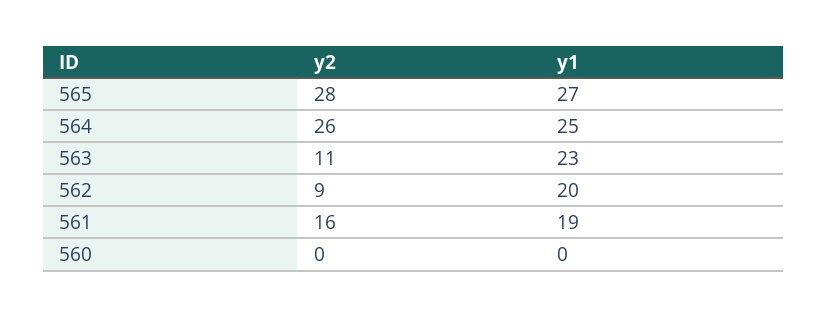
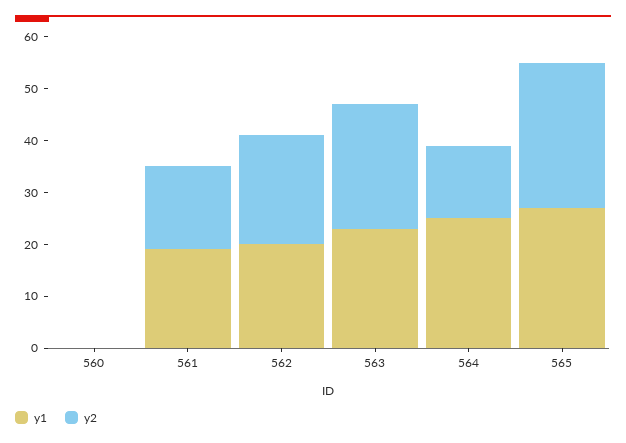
y2, 564: 26 -> 15
y2, 563: 11 -> 25
y2, 562: 9 -> 20

